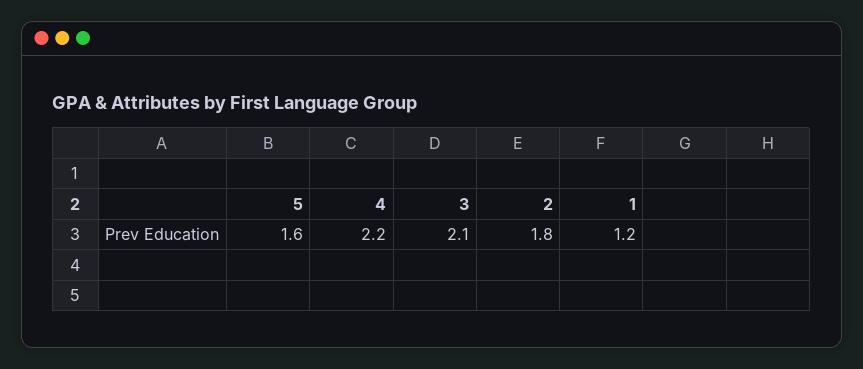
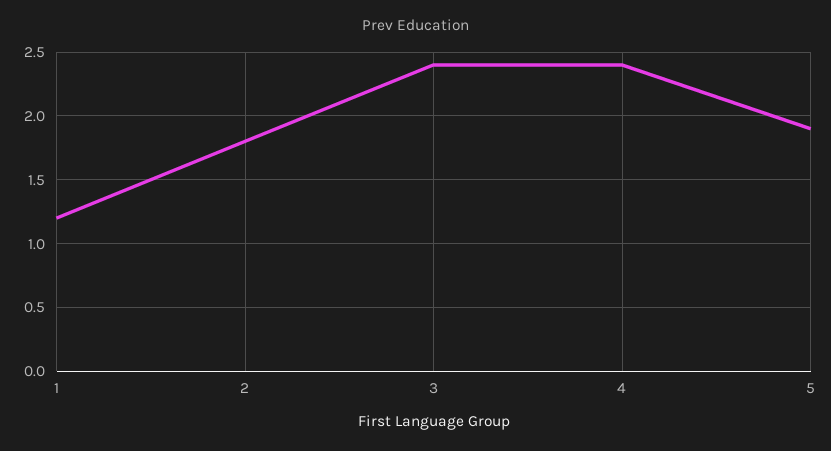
5: 1.6 -> 1.9
4: 2.2 -> 2.4
3: 2.1 -> 2.4

